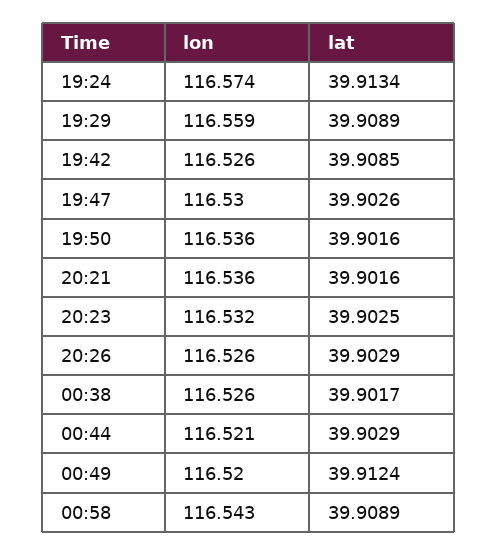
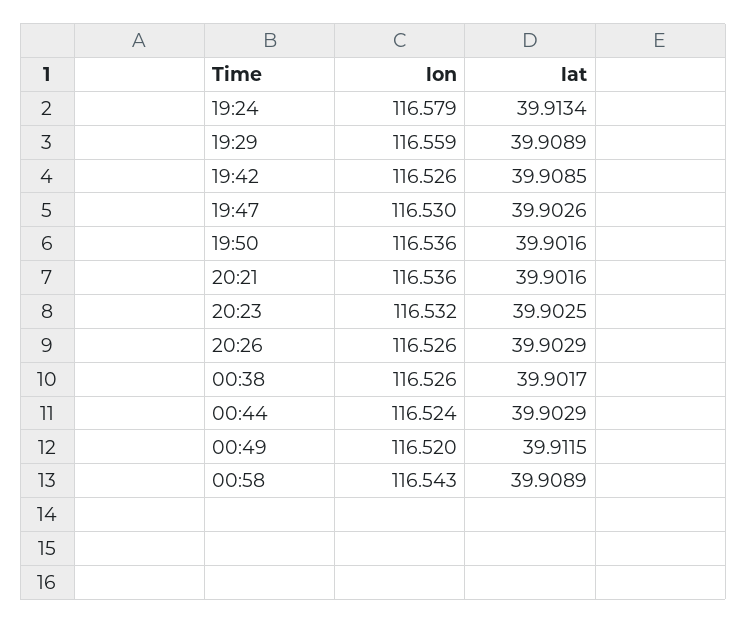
lon, 19:24: 116.574 -> 116.579
lon, 00:44: 116.521 -> 116.524
lat, 00:49: 39.9124 -> 39.9115

